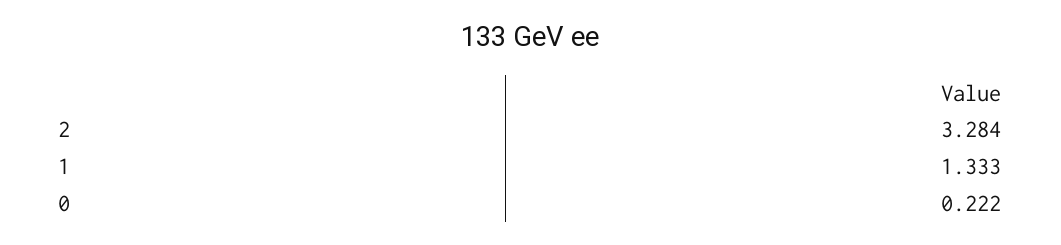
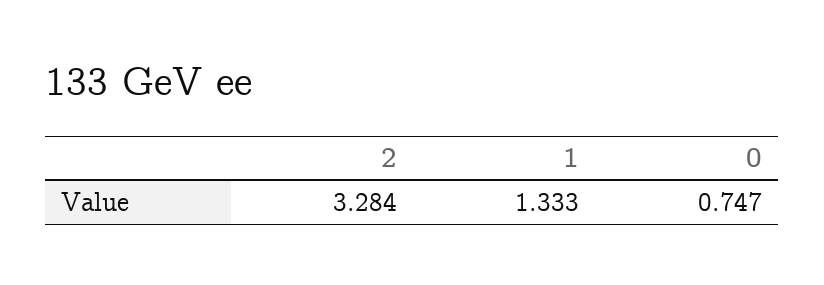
0: 0.222 -> 0.747

